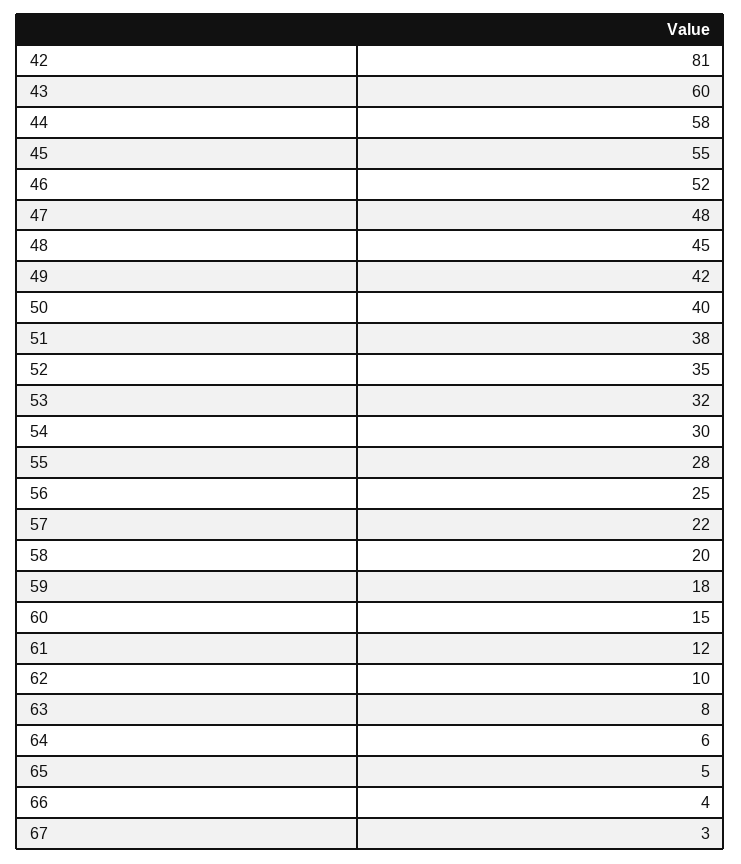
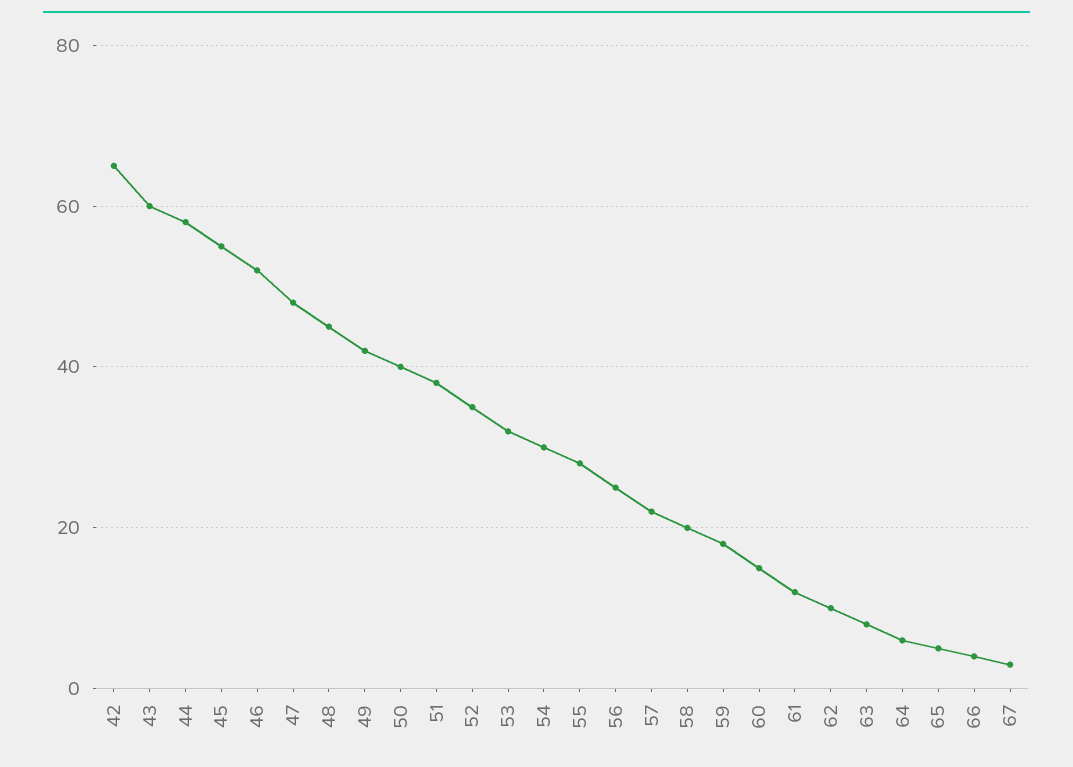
42: 81 -> 65

